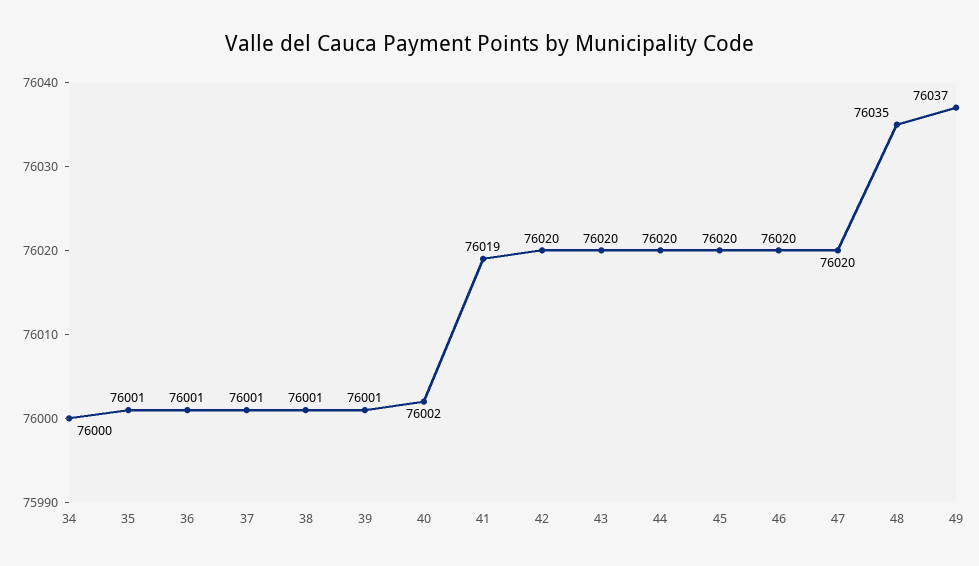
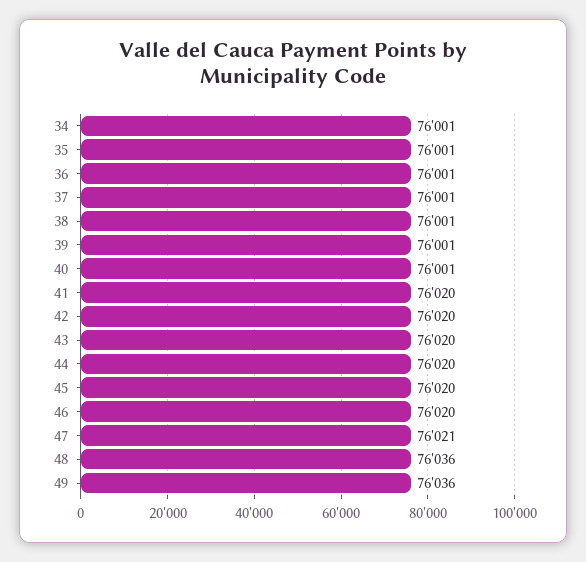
34: 76000 -> 76001
40: 76002 -> 76001
41: 76019 -> 76020
47: 76020 -> 76021
48: 76035 -> 76036
49: 76037 -> 76036

